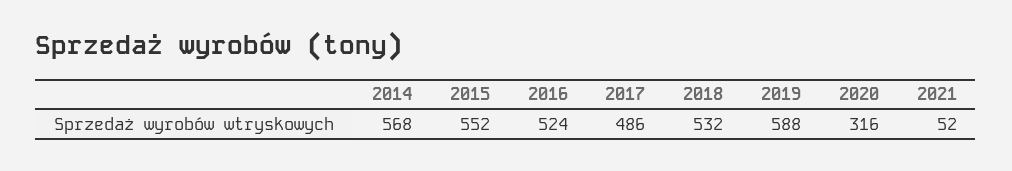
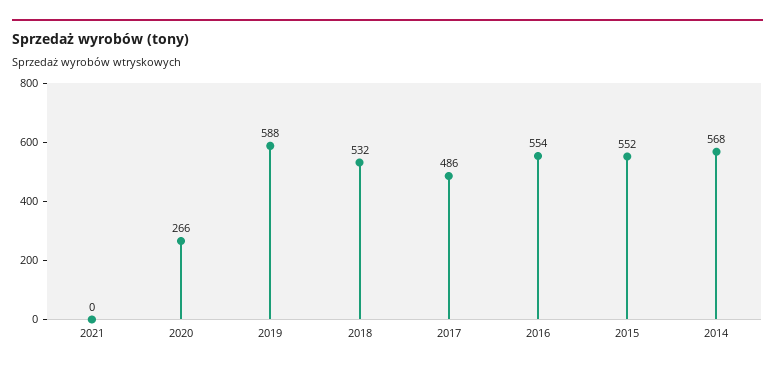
2016: 524 -> 554
2020: 316 -> 266
2021: 52 -> 0

